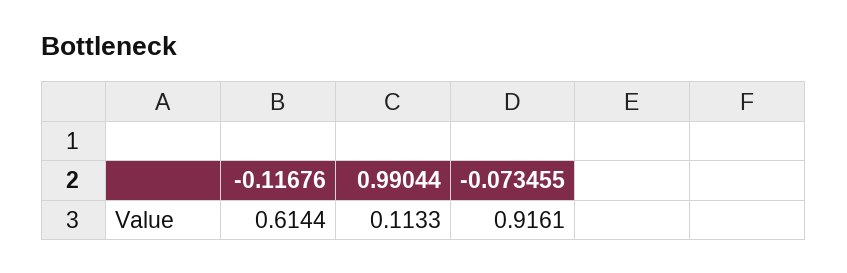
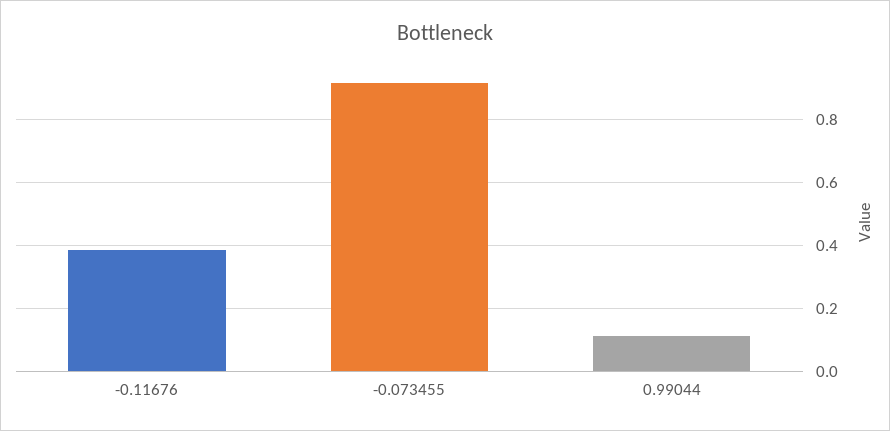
-0.11676: 0.6144 -> 0.38

